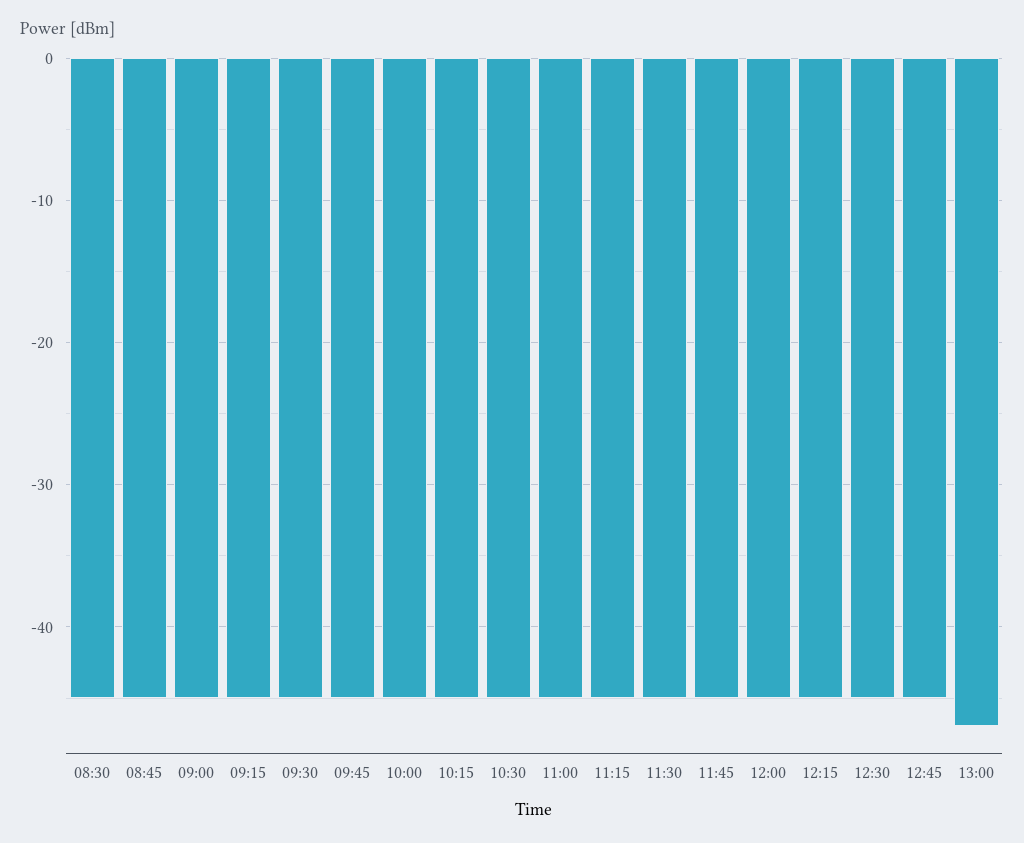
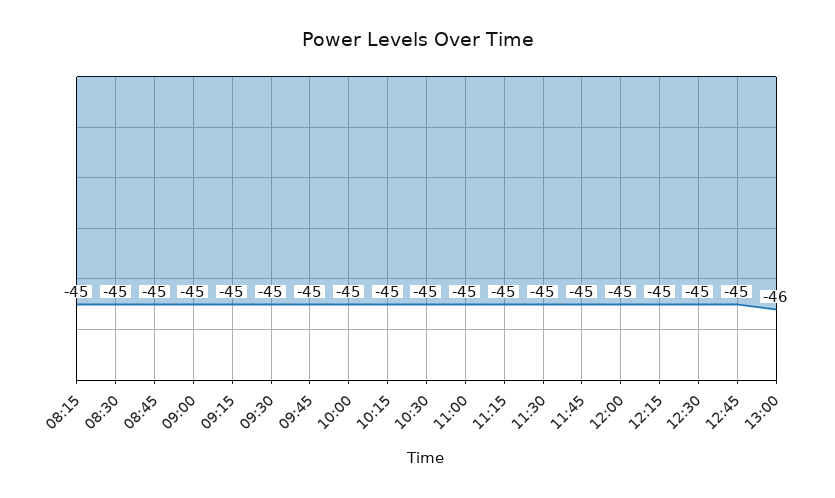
13:00: -47 -> -46
08:15: none -> -45

